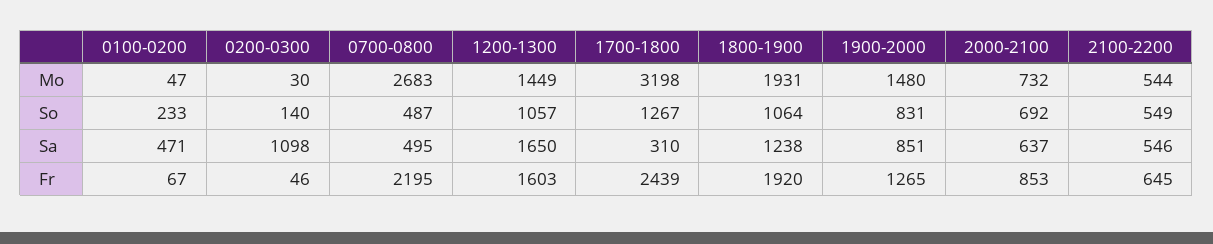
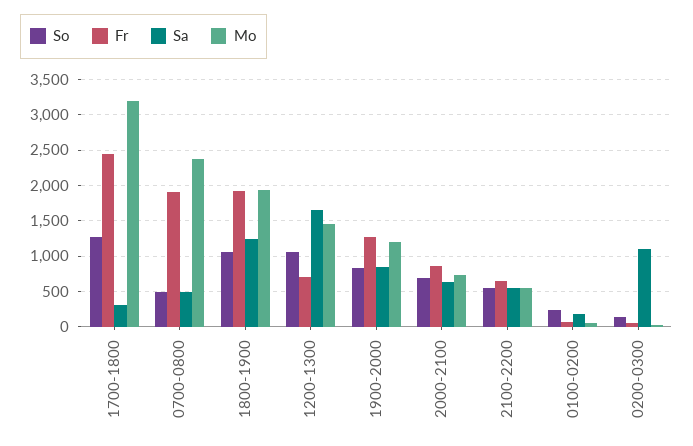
Mo, 0700-0800: 2683 -> 2400
Mo, 1900-2000: 1480 -> 1200
Sa, 0100-0200: 471 -> 200
Fr, 0700-0800: 2195 -> 1900
Fr, 1200-1300: 1603 -> 700

